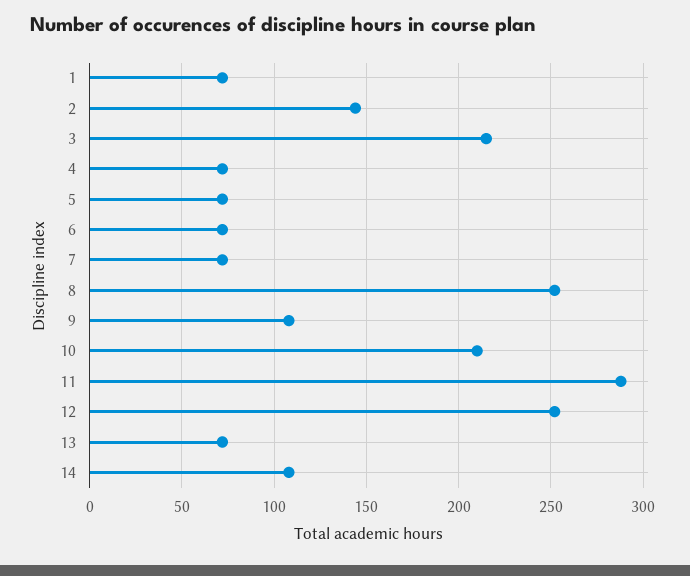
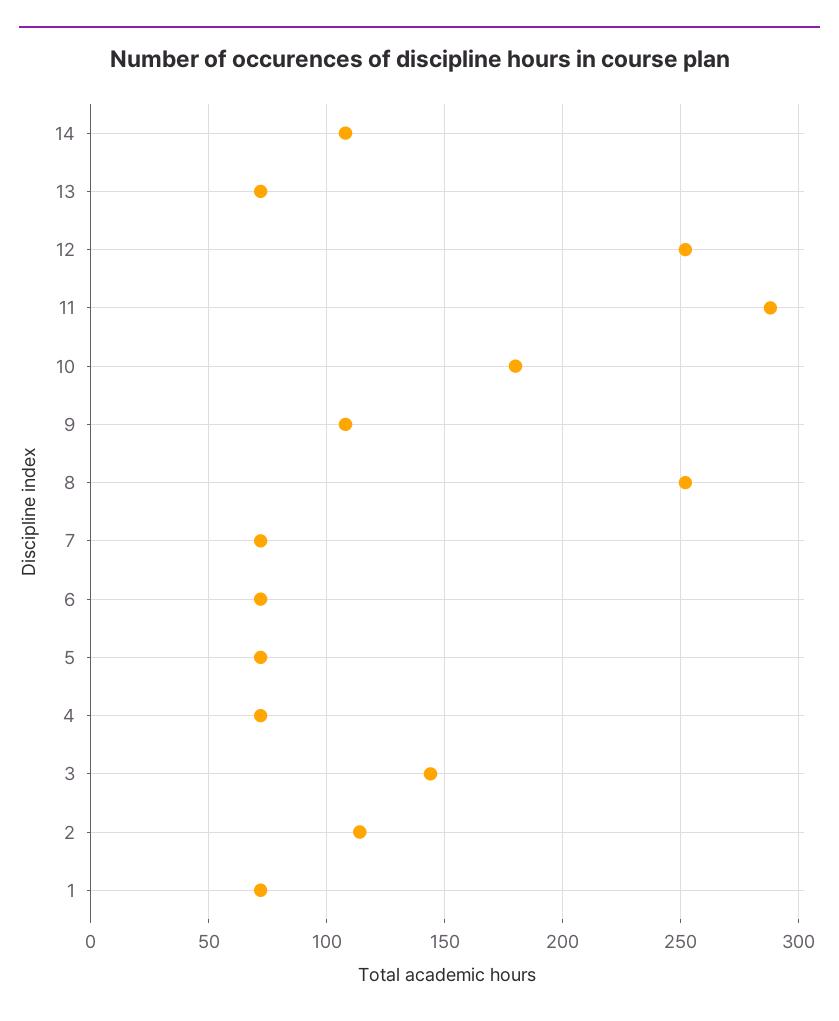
2: 145 -> 115
3: 215 -> 145
10: 210 -> 180

